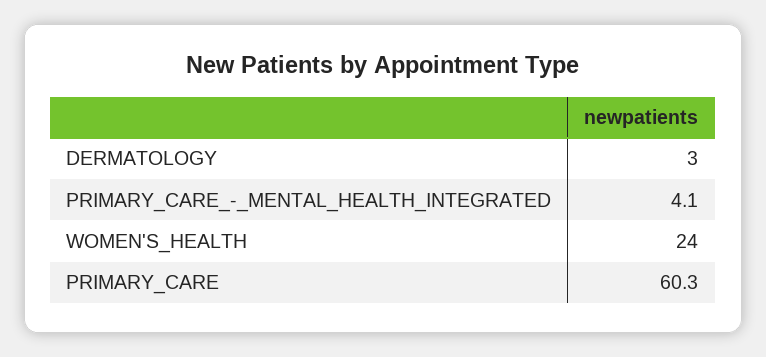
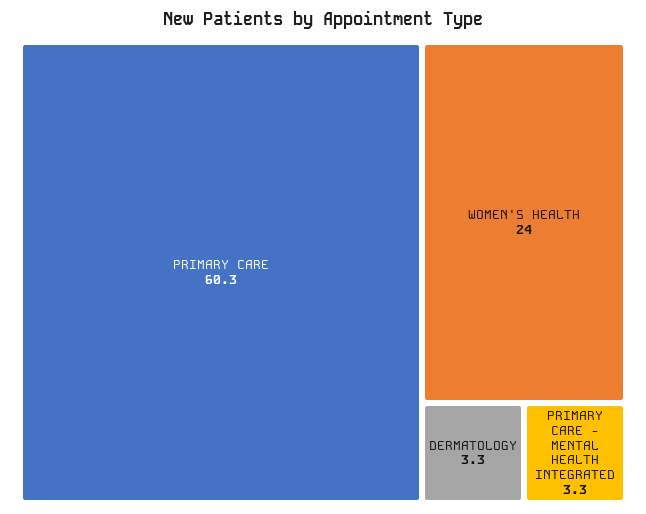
DERMATOLOGY: 3 -> 3.3
PRIMARY_CARE_-_MENTAL_HEALTH_INTEGRATED: 4.1 -> 3.3

